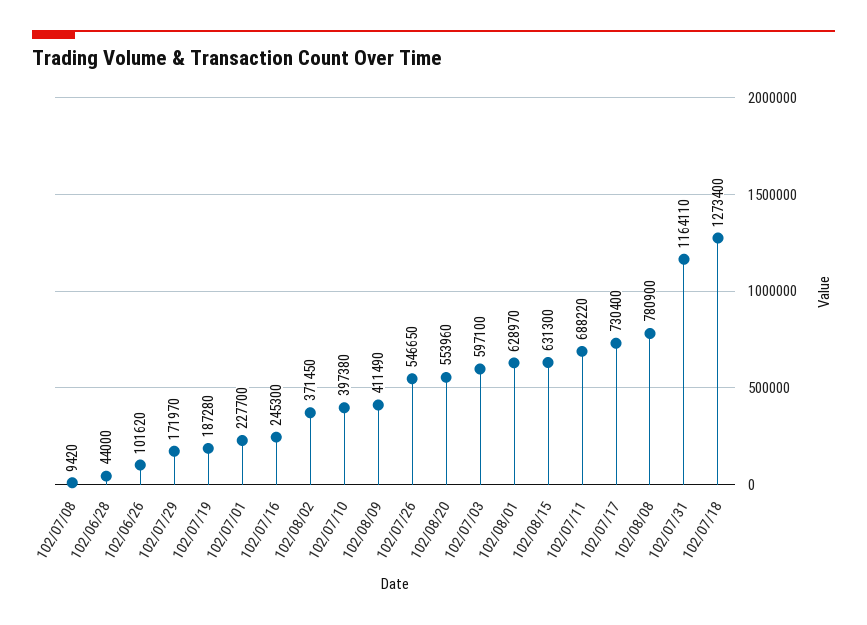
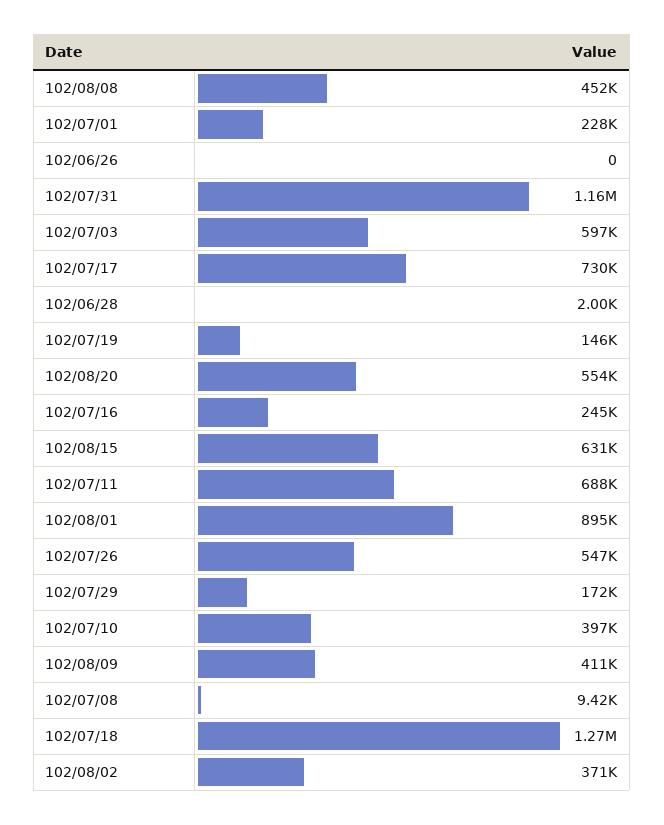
102/06/28: 44000 -> 2000
102/06/26: 101620 -> 0
102/07/19: 187280 -> 146000
102/08/01: 628970 -> 895000
102/08/08: 780900 -> 452000

